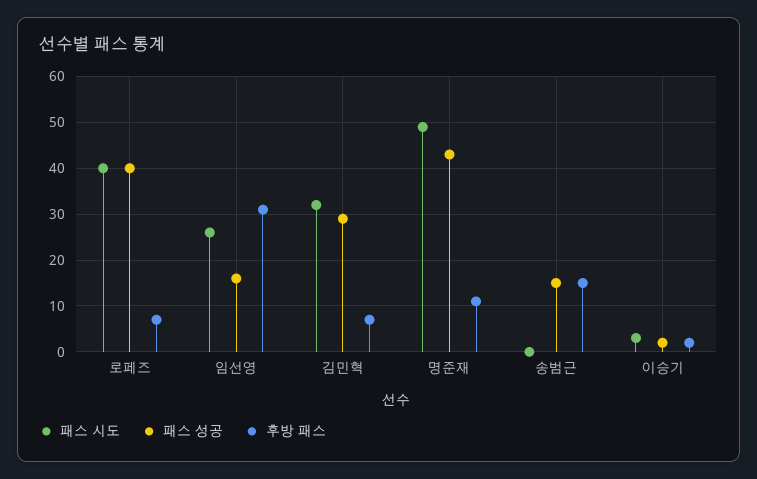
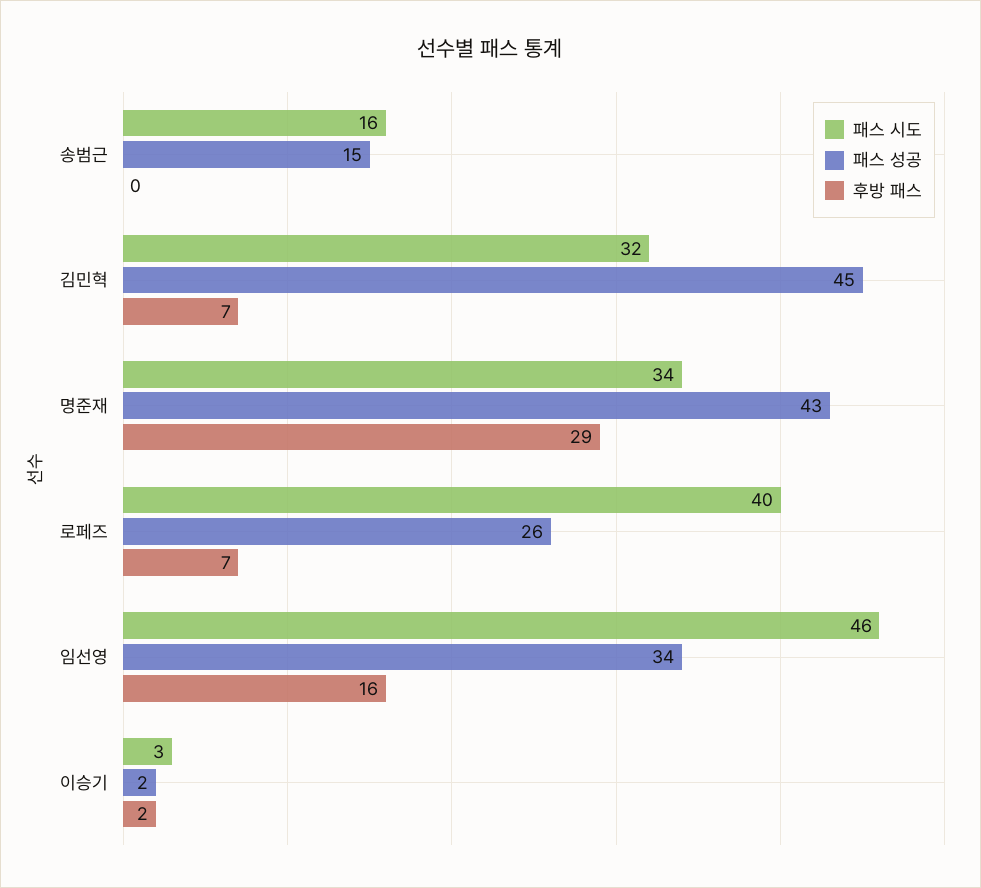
패스 성공, 로페즈: 40 -> 26
패스 시도, 임선영: 25 -> 46
패스 성공, 임선영: 15 -> 34
후방 패스, 임선영: 30 -> 16
패스 성공, 김민혁: 30 -> 45
패스 시도, 명준재: 50 -> 34
후방 패스, 명준재: 10 -> 29
패스 시도, 송범근: 0 -> 16
후방 패스, 송범근: 15 -> 0

